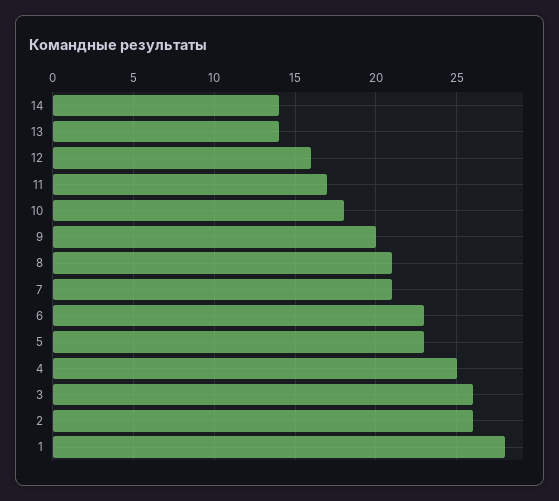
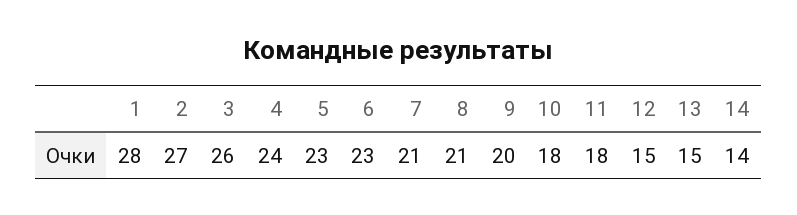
13: 14 -> 15
12: 16 -> 15
11: 17 -> 18
4: 25 -> 24
2: 26 -> 27

